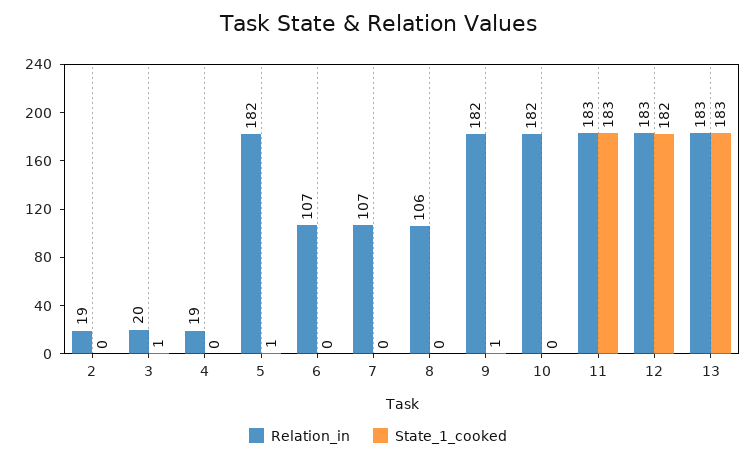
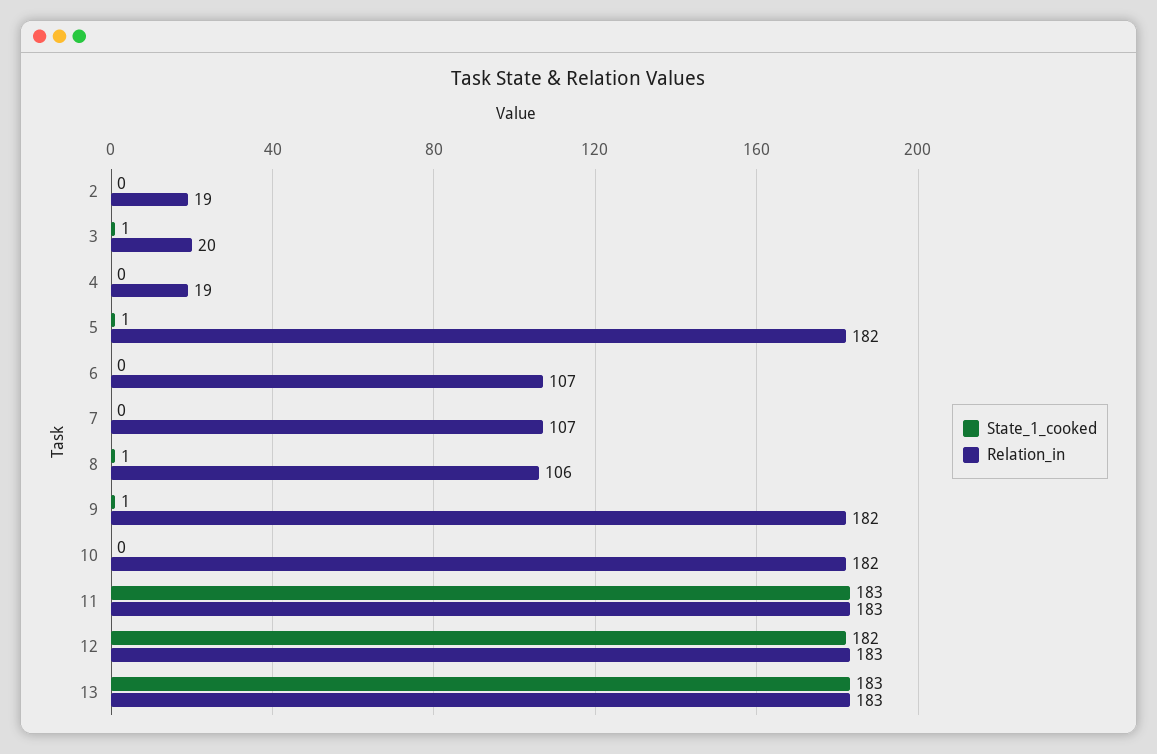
State_1_cooked, 8: 0 -> 1

